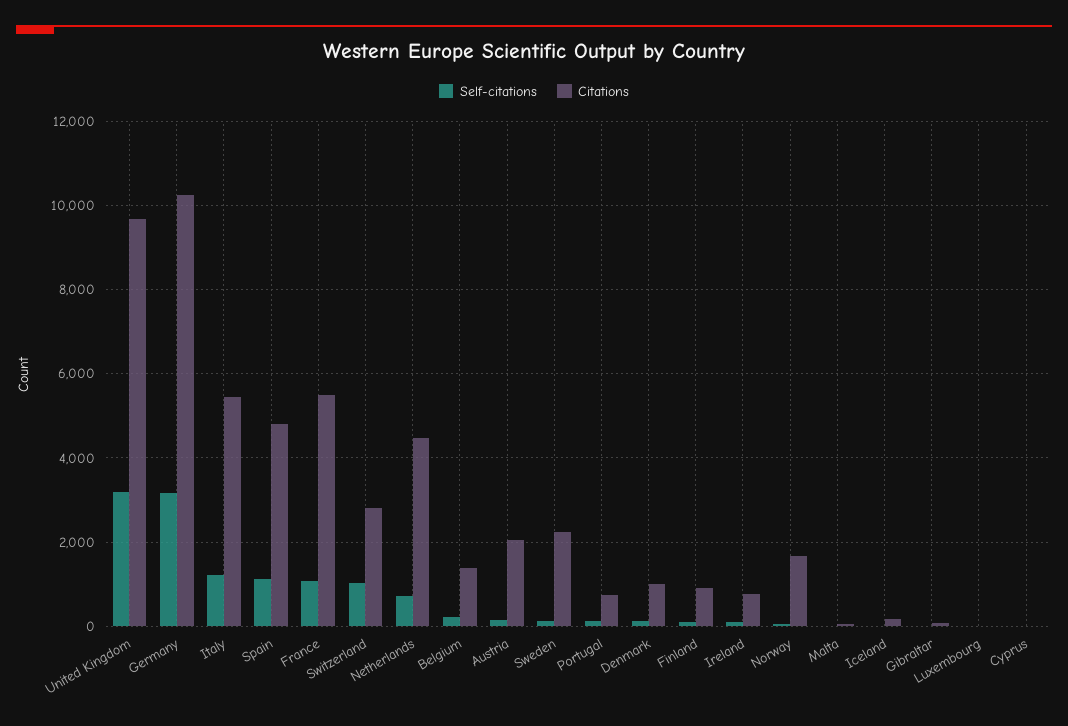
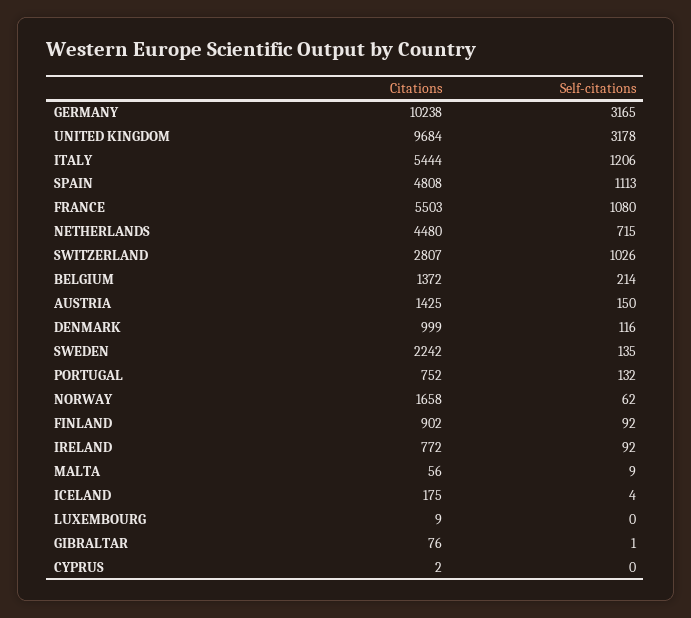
Citations, Austria: 2000 -> 1425

